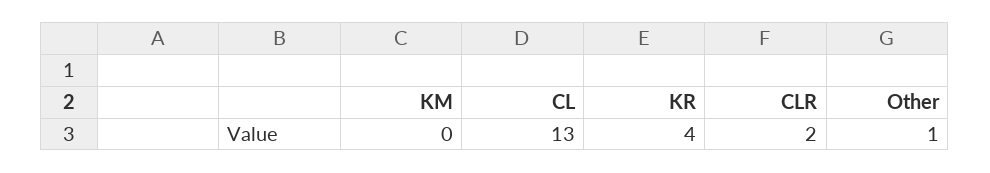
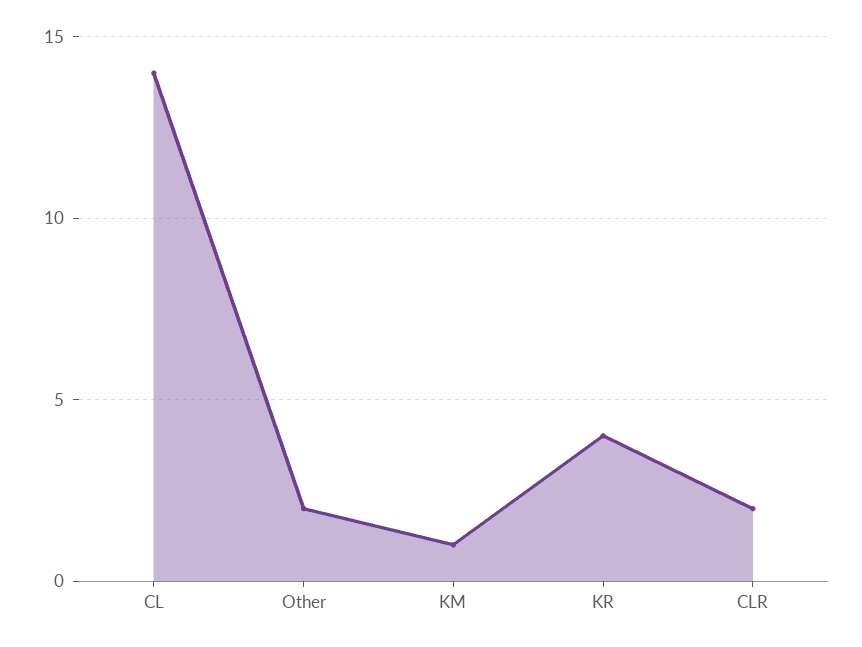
KM: 0 -> 1
CL: 13 -> 14
Other: 1 -> 2

